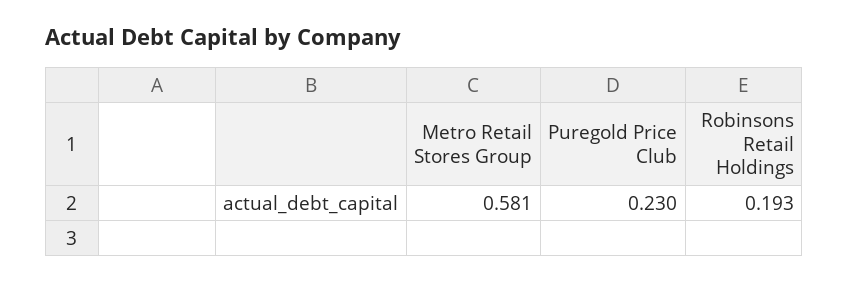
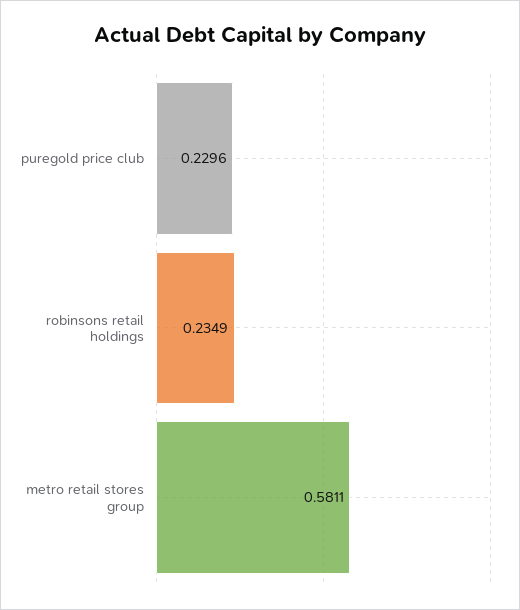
Robinsons Retail Holdings: 0.193 -> 0.2349

